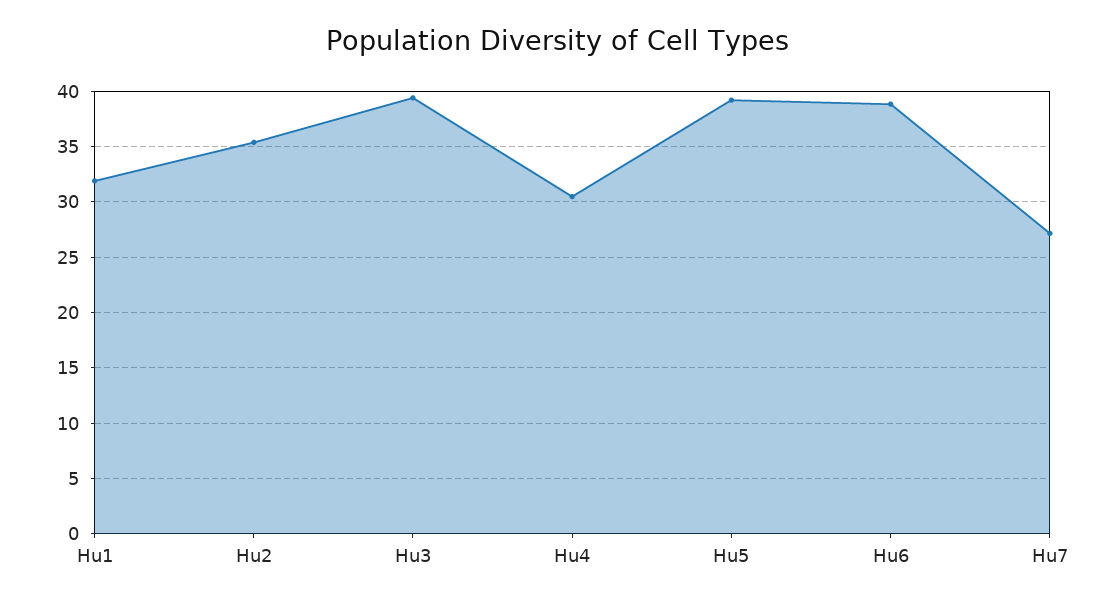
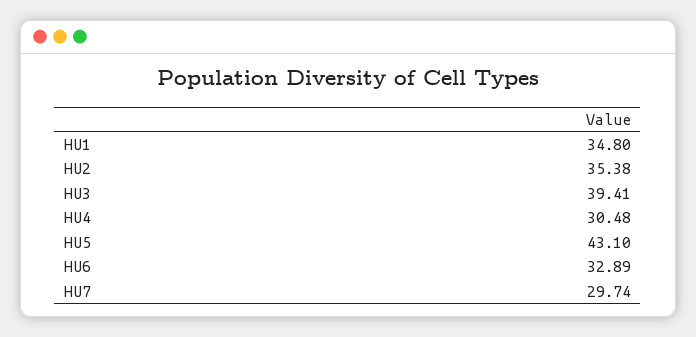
Hu1: 32 -> 34.8
Hu5: 39 -> 43.1
Hu6: 39 -> 32.89
Hu7: 27 -> 29.74

